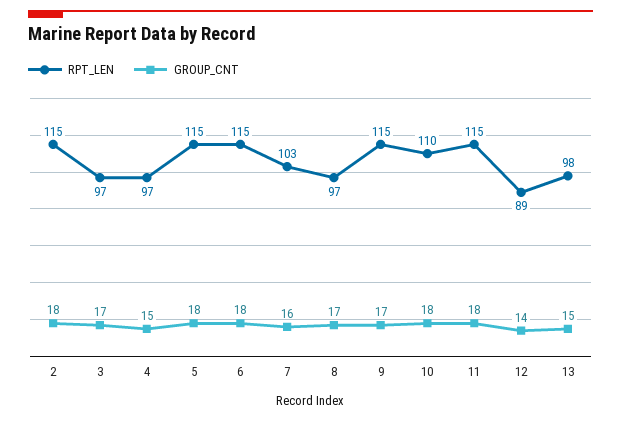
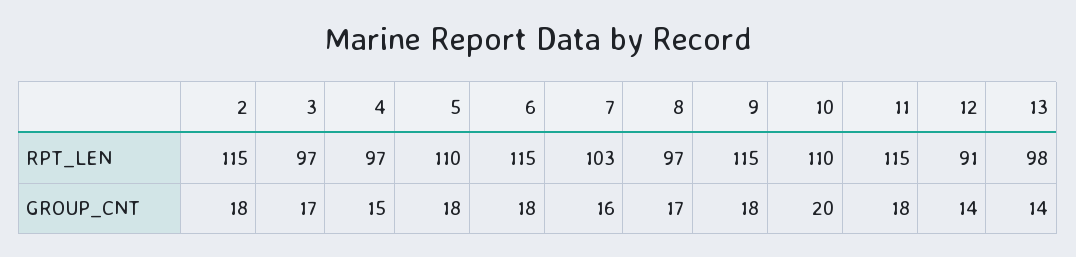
RPT_LEN, 5: 115 -> 110
GROUP_CNT, 9: 17 -> 18
GROUP_CNT, 10: 18 -> 20
RPT_LEN, 12: 89 -> 91
GROUP_CNT, 13: 15 -> 14

